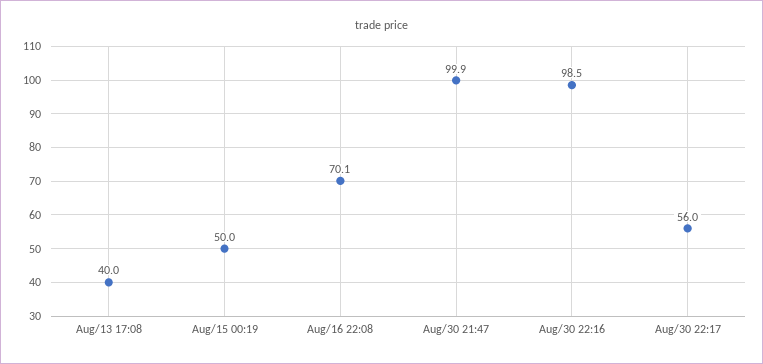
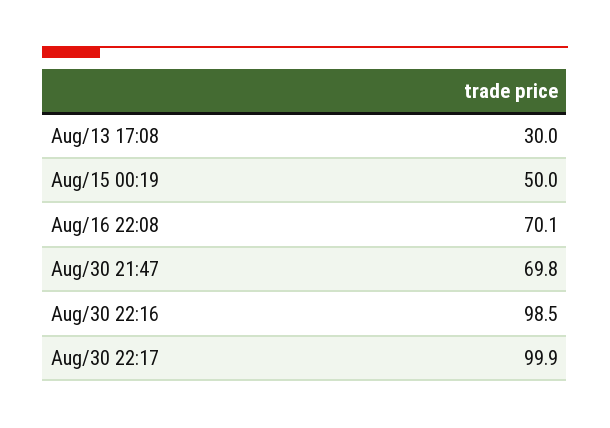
Aug/13 17:08: 40 -> 30
Aug/30 21:47: 99.9 -> 69.8
Aug/30 22:17: 56 -> 99.9

